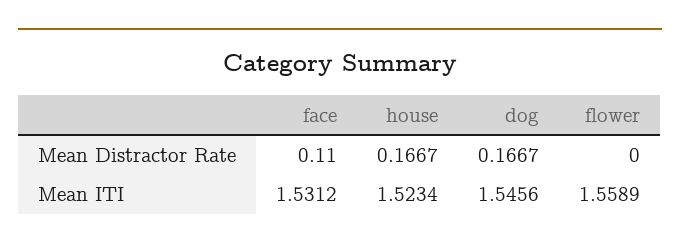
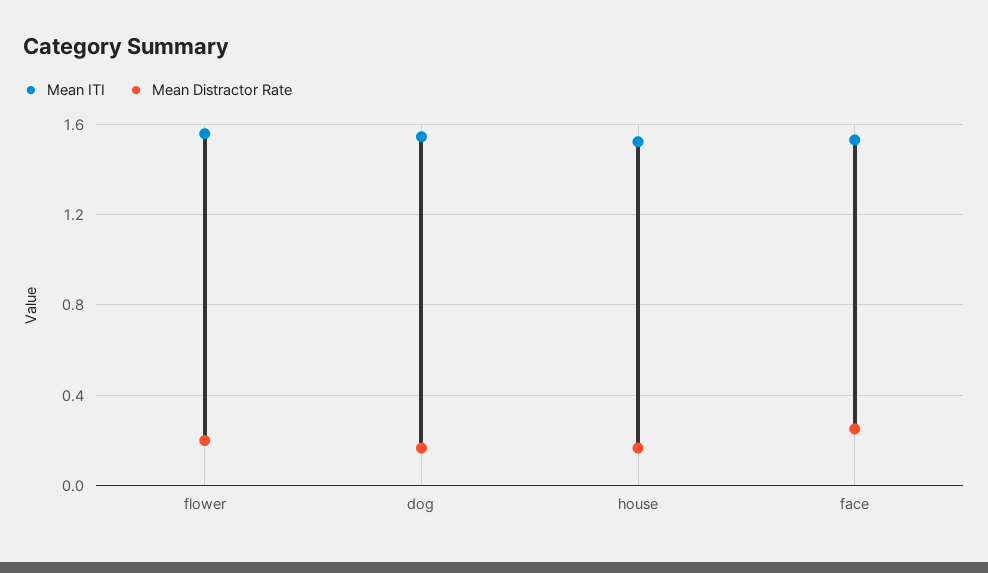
Mean Distractor Rate, face: 0.11 -> 0.25
Mean Distractor Rate, flower: 0 -> 0.2

